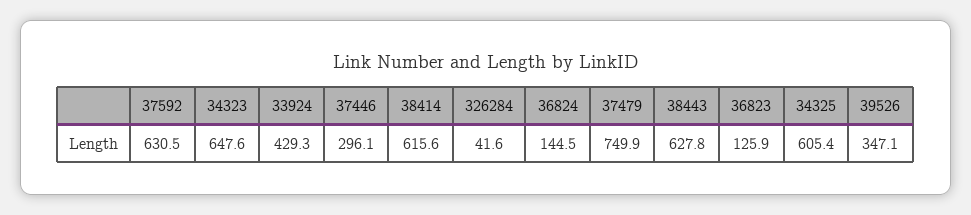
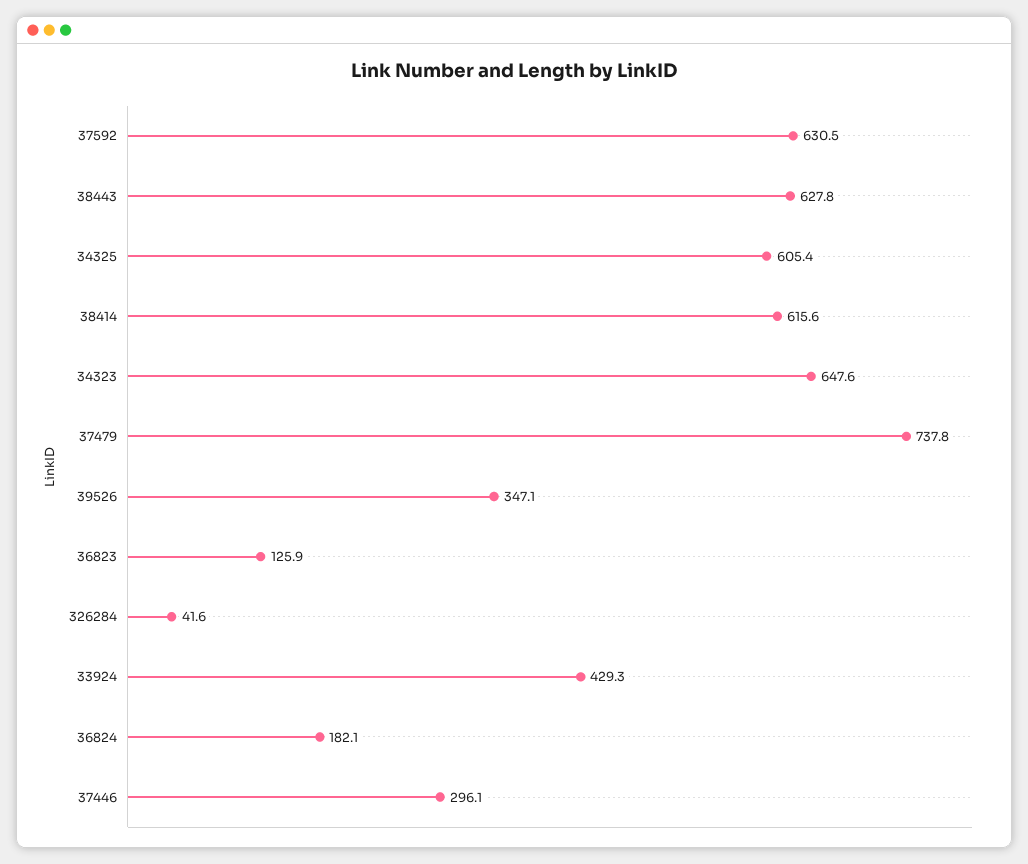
36824: 144.5 -> 182.1
37479: 749.9 -> 737.8

